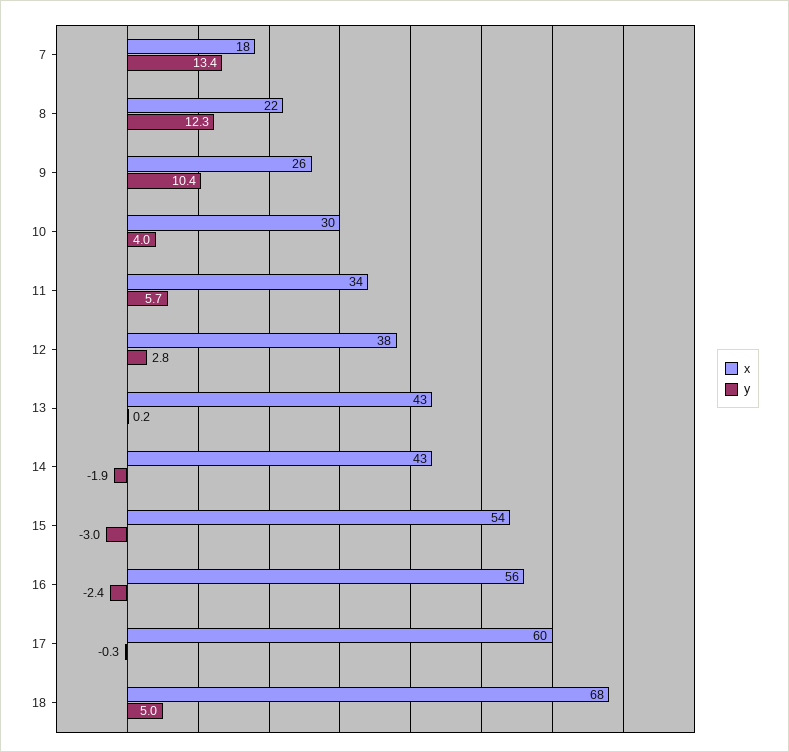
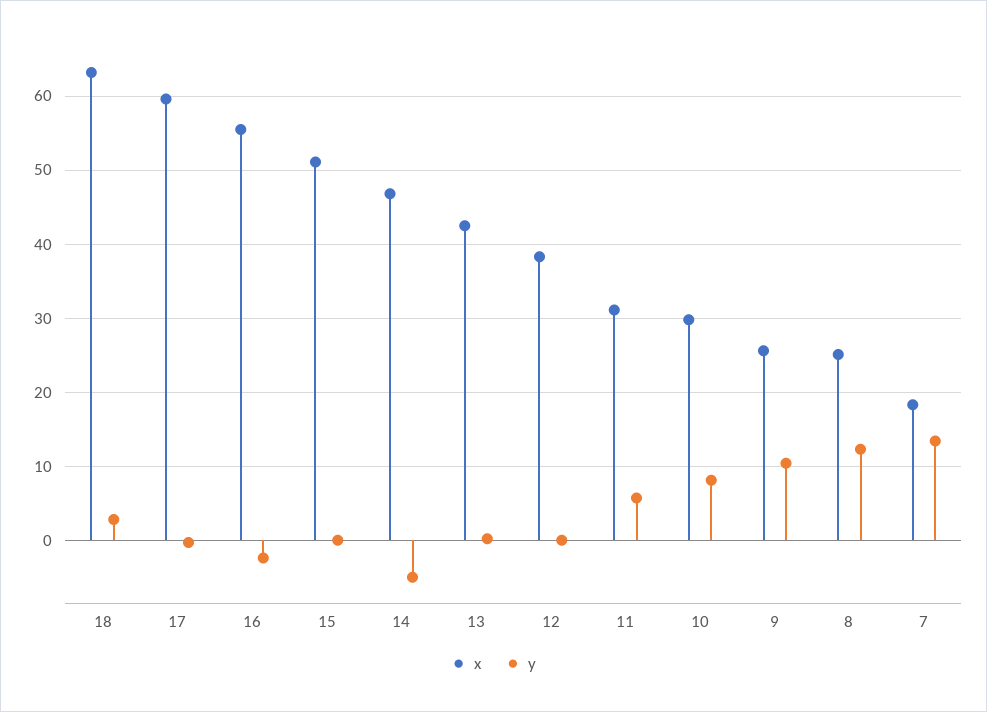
x, 8: 22 -> 25
y, 10: 4 -> 8
x, 11: 34 -> 31
y, 12: 2.8 -> 0
x, 14: 43 -> 47
y, 14: -1.9 -> -5
x, 15: 54 -> 51
y, 15: -3 -> 0
x, 18: 68 -> 63
y, 18: 5 -> 3

